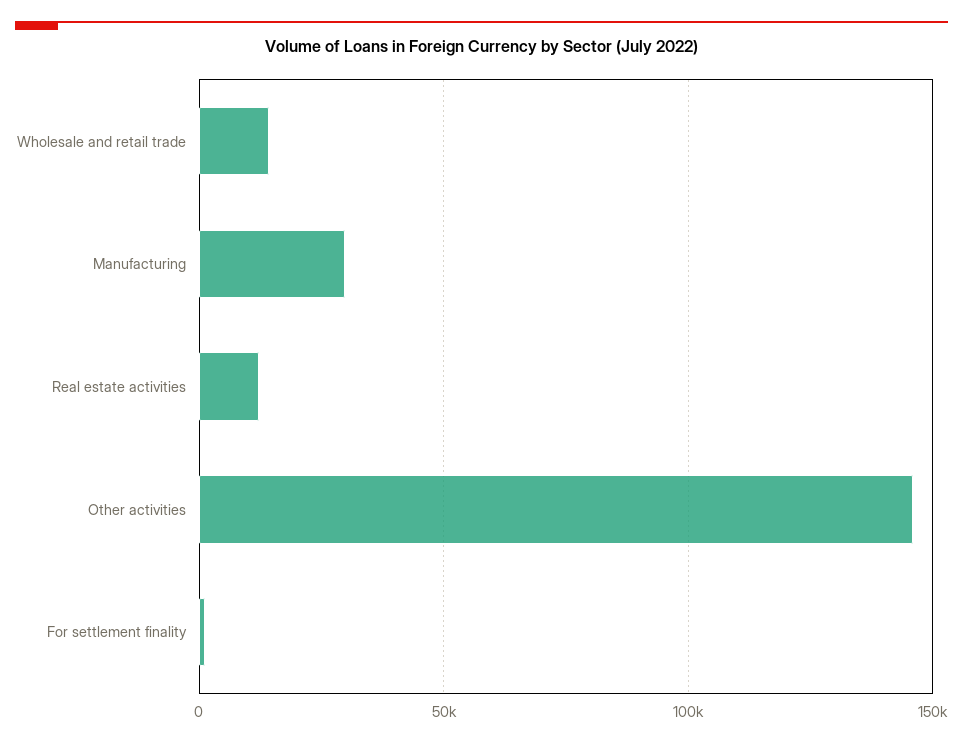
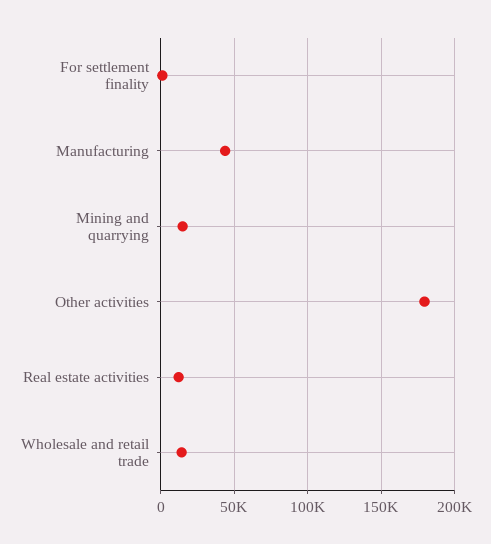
Manufacturing: 30000 -> 45000
Other activities: 145000 -> 180000
Mining and quarrying: none -> 15000

